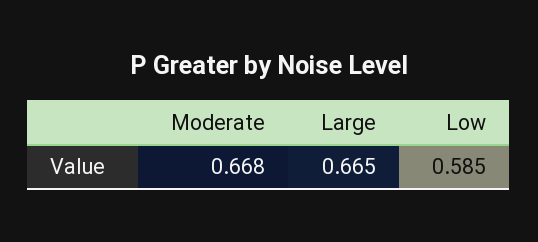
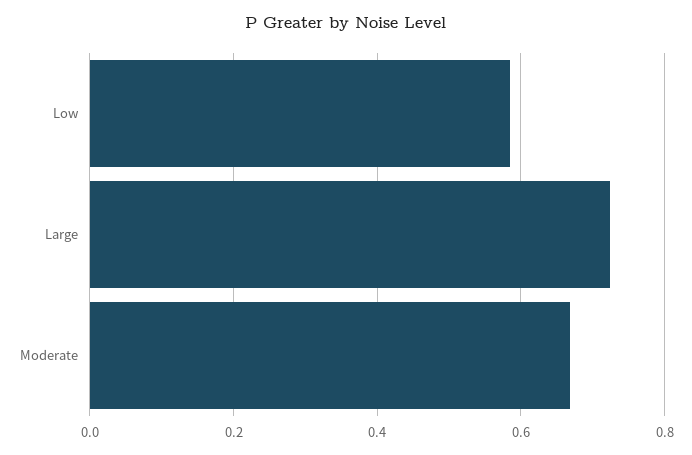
Large: 0.665 -> 0.72

